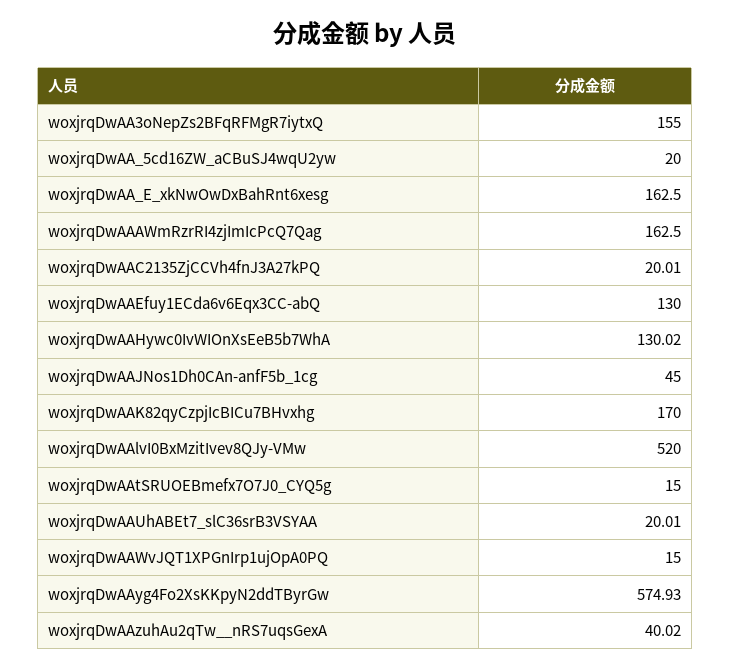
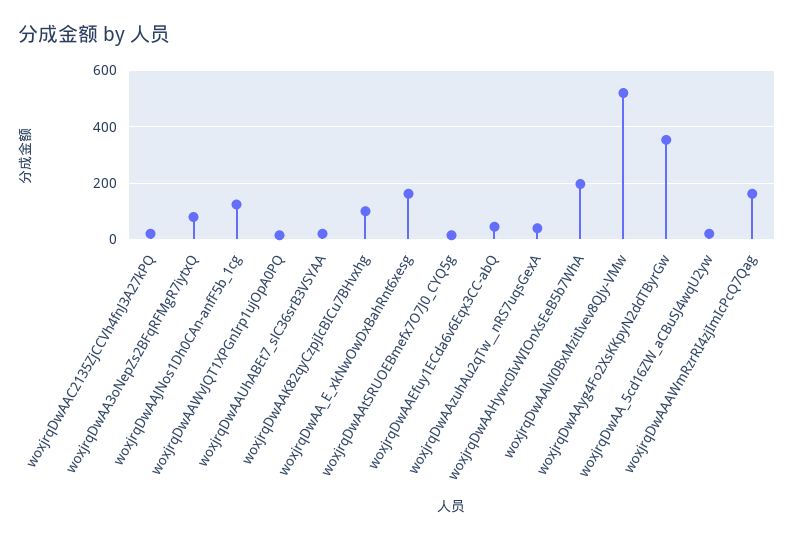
woxjrqDwAA3oNepZs2BFqRFMgR7iytxQ: 155 -> 75
woxjrqDwAAEfuy1ECda6v6Eqx3CC-abQ: 130 -> 50
woxjrqDwAAHywc0IvWIOnXsEeB5b7WhA: 130.02 -> 200
woxjrqDwAAJNos1Dh0CAn-anfF5b_1cg: 45 -> 125
woxjrqDwAAK82qyCzpjIcBICu7BHvxhg: 170 -> 100
woxjrqDwAAyg4Fo2XsKKpyN2ddTByrGw: 574.93 -> 350

